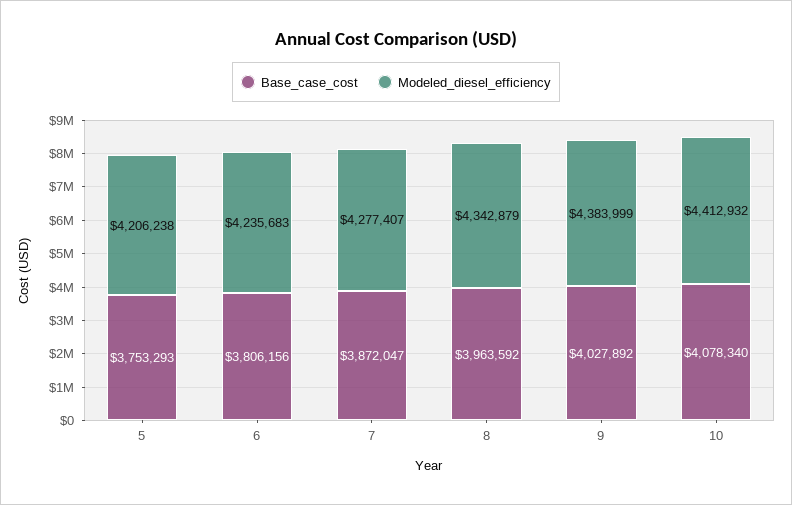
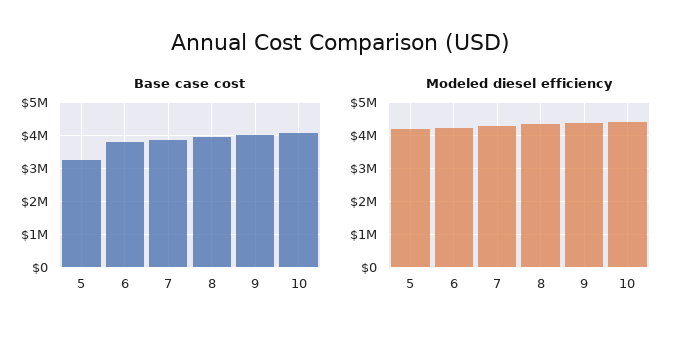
Base_case_cost, 5: 3753293 -> 3200000

